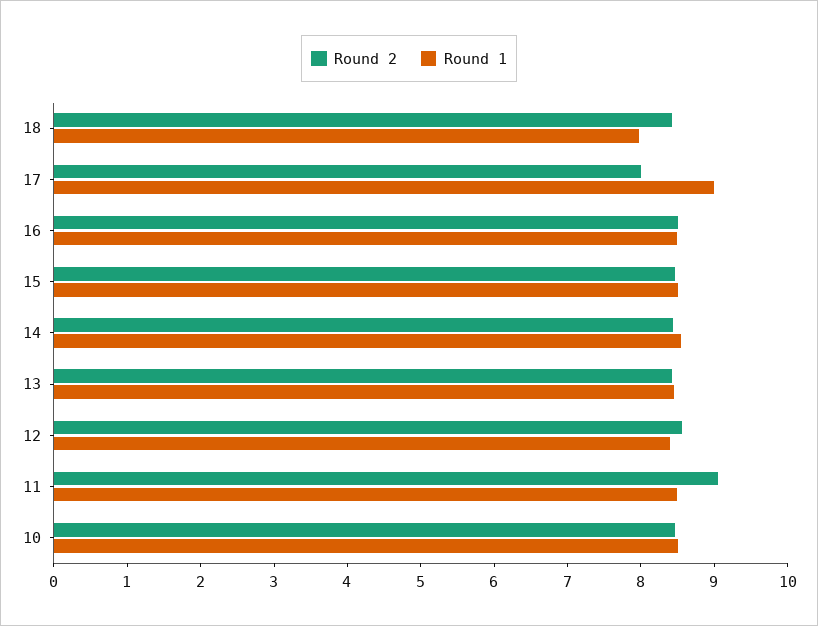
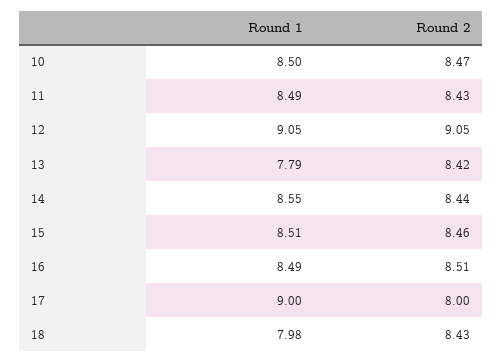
Round 1, 13: 8.4 -> 7.79
Round 2, 12: 8.6 -> 9.05
Round 1, 12: 8.4 -> 9.05
Round 2, 11: 9 -> 8.43

